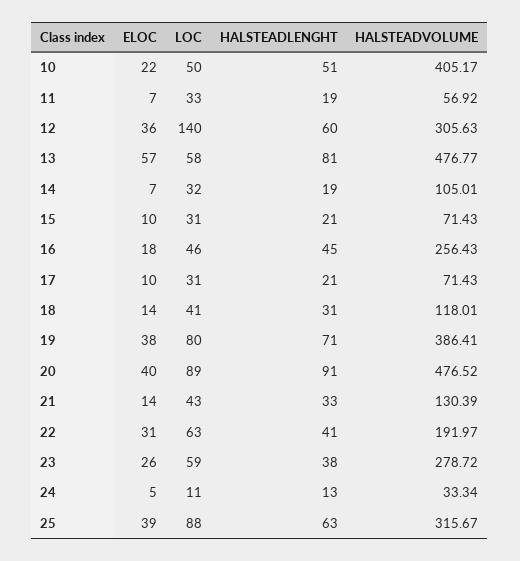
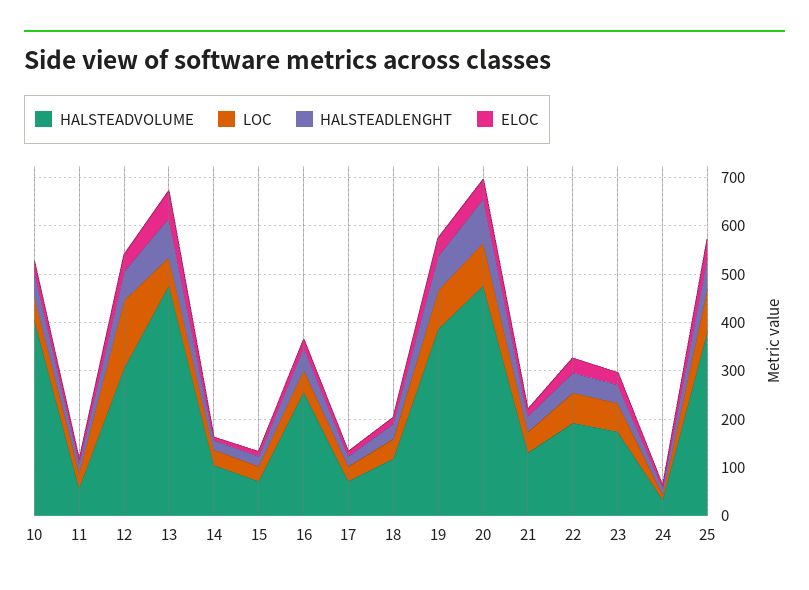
HALSTEADVOLUME, 23: 278.72 -> 180
HALSTEADVOLUME, 25: 315.67 -> 380

